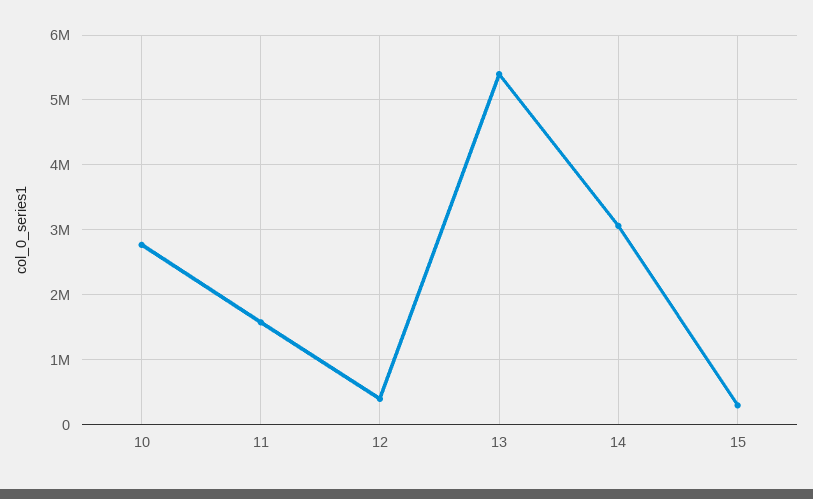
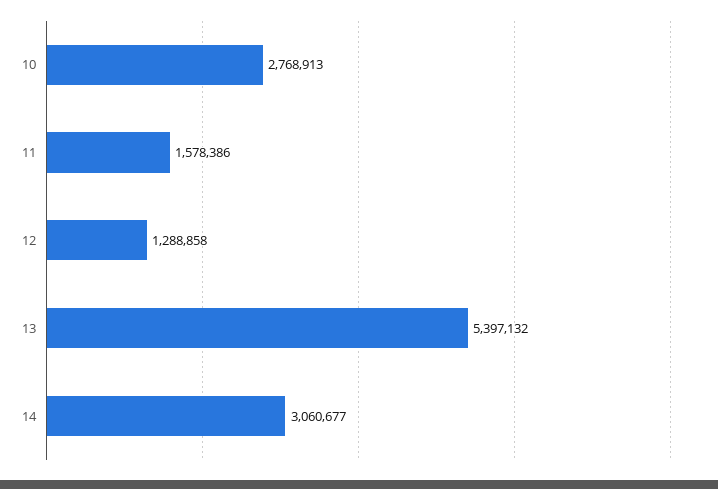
12: 400000 -> 1288858
15: 300000 -> none

